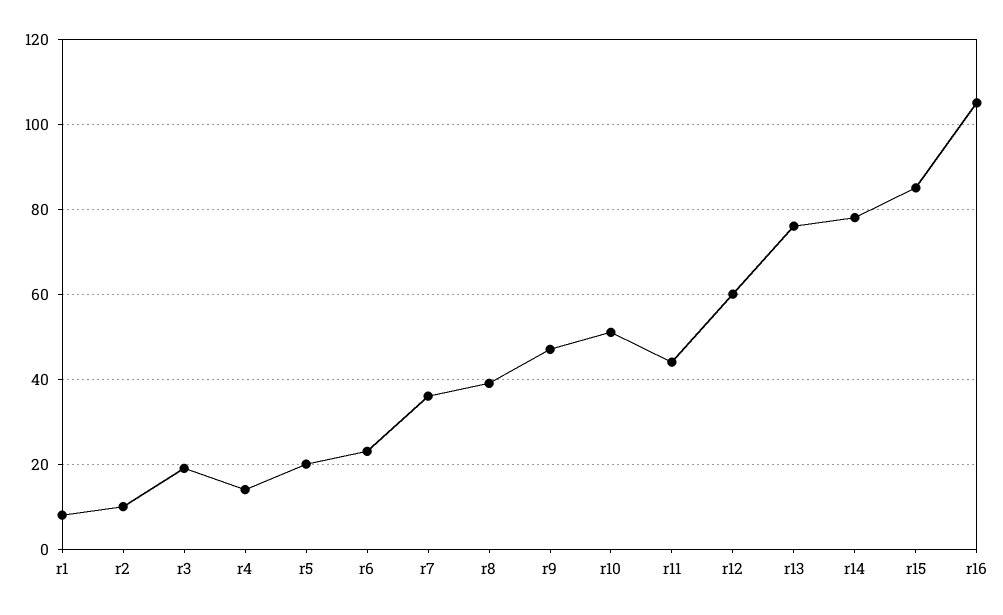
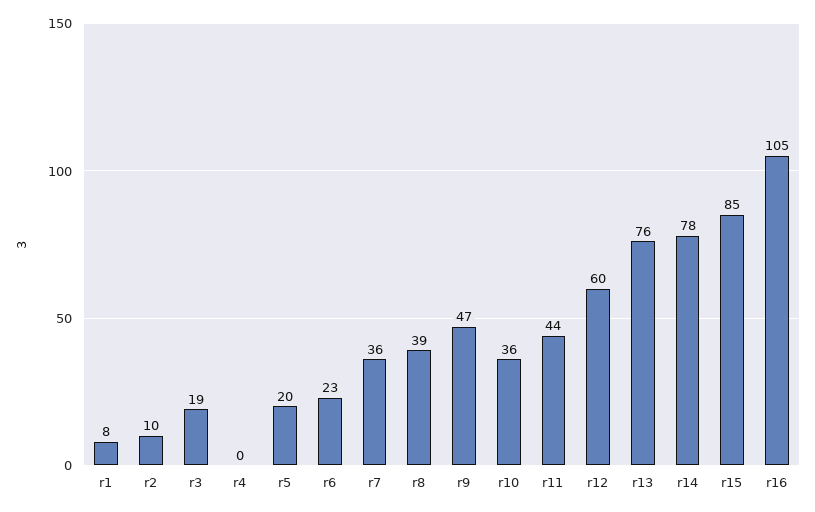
r4: 15 -> 0
r10: 50 -> 36

